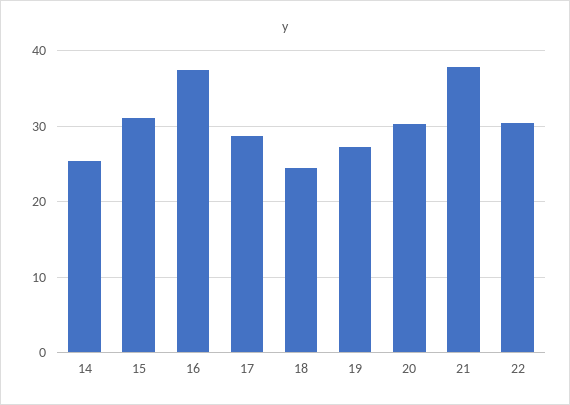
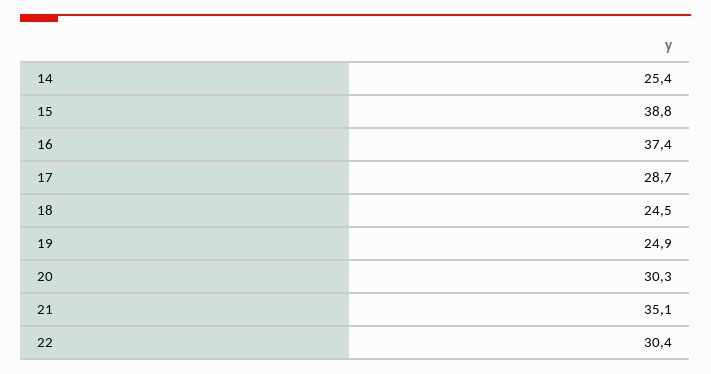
15: 31 -> 38.8
19: 27 -> 24.9
21: 38 -> 35.1

